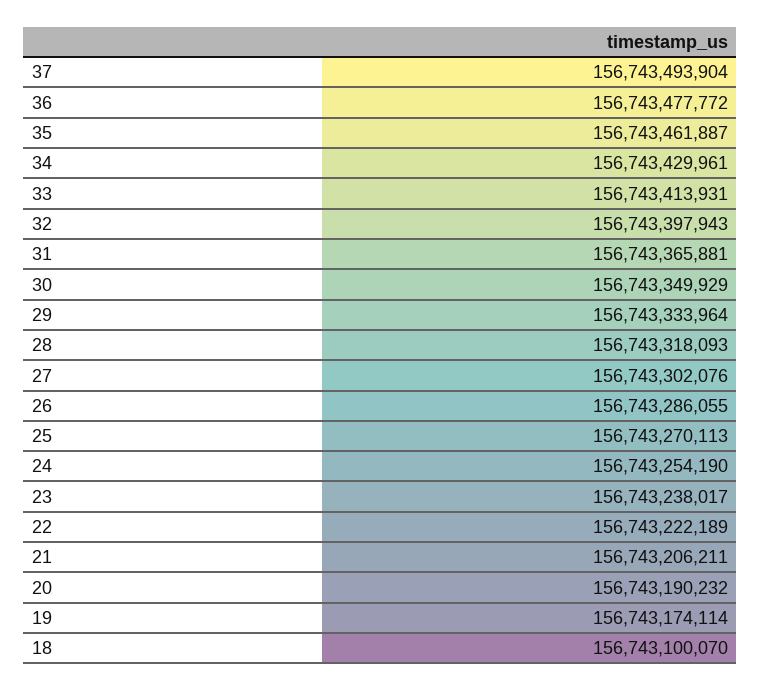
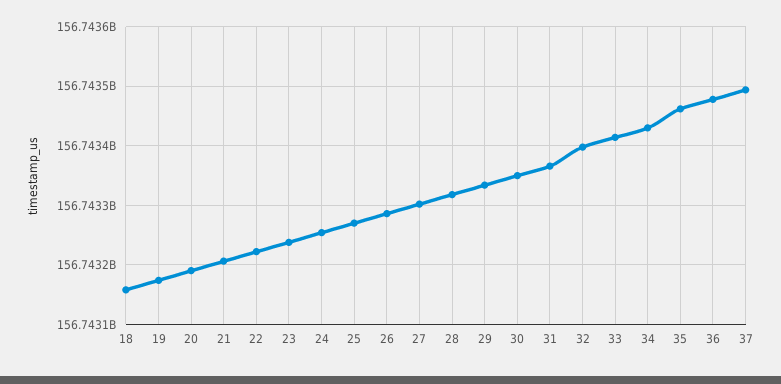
18: 156743100070 -> 156743160000

